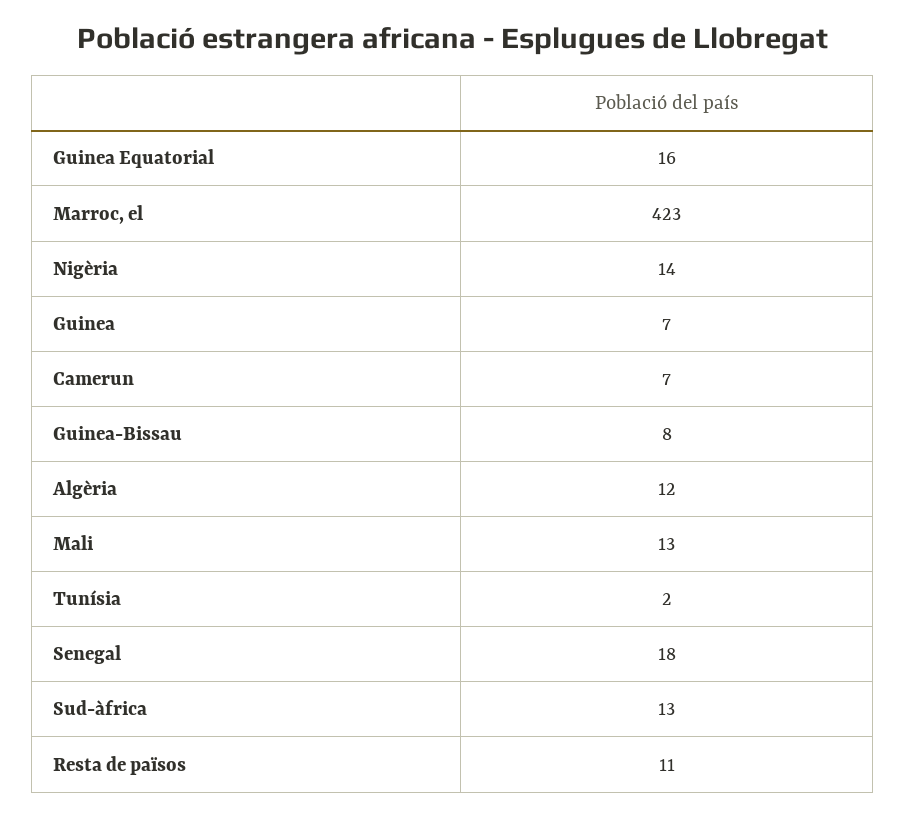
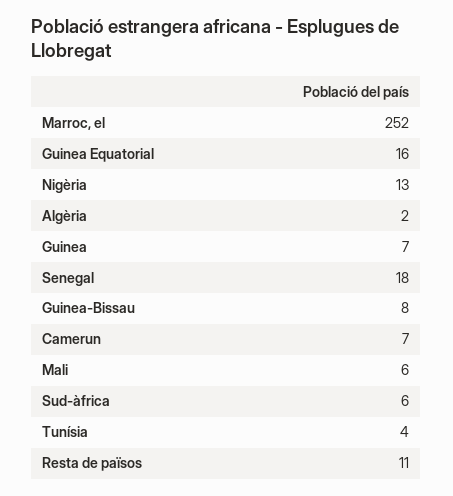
Marroc, el: 423 -> 252
Nigèria: 14 -> 13
Algèria: 12 -> 2
Mali: 13 -> 6
Tunísia: 2 -> 4
Sud-àfrica: 13 -> 6

